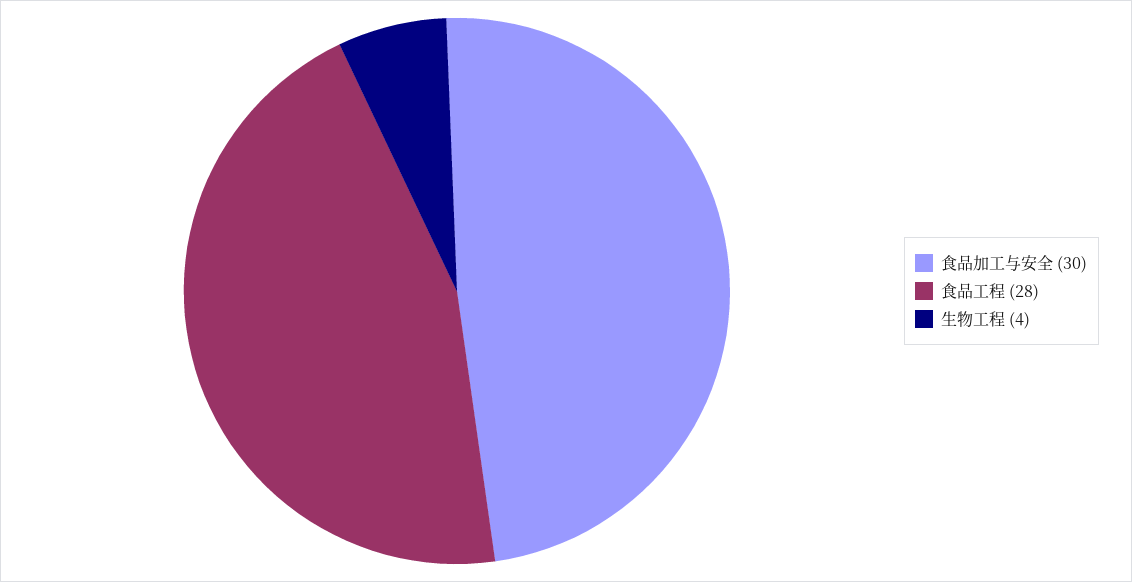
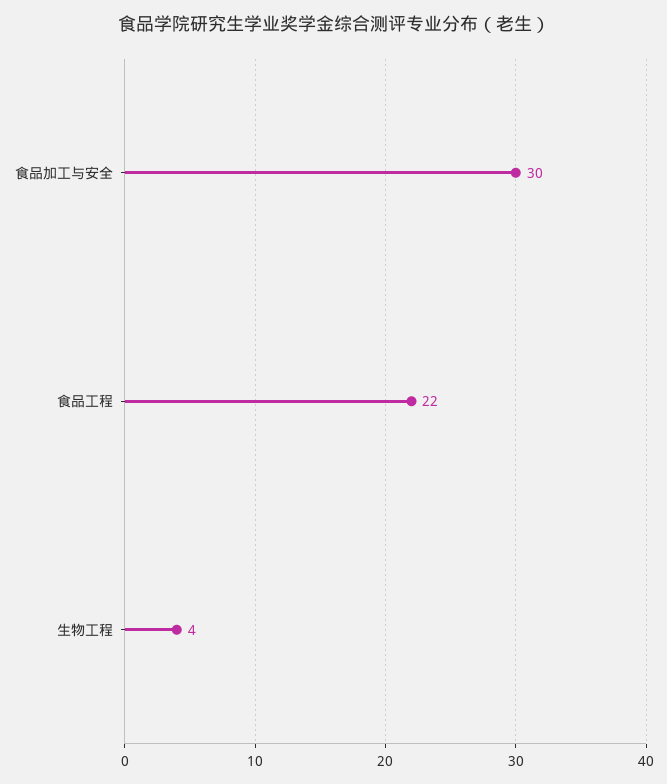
食品工程: 28 -> 22

